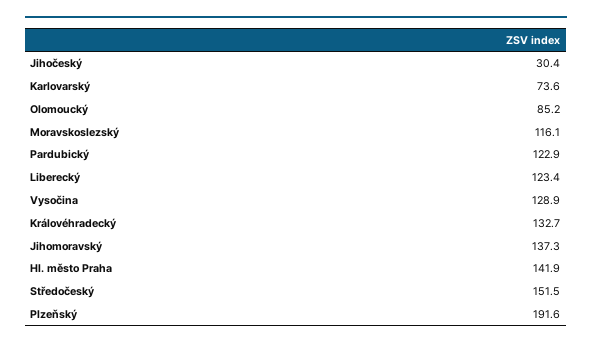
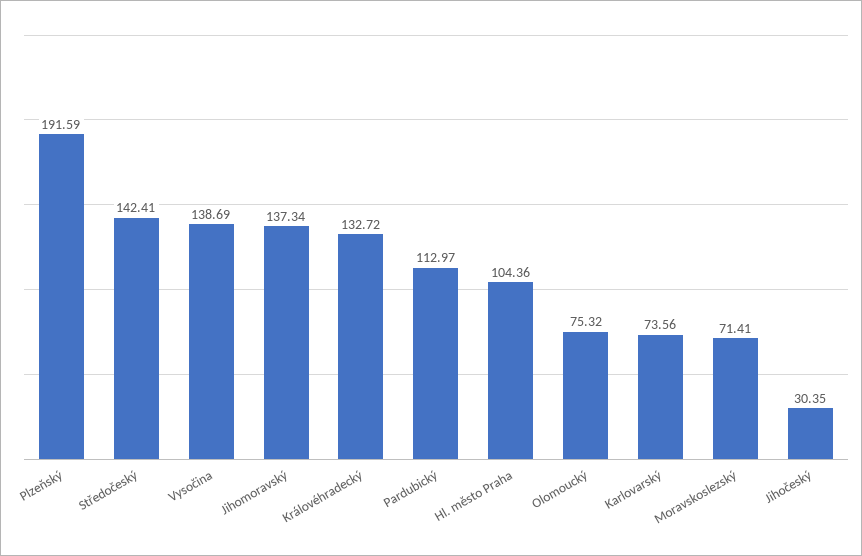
Olomoucký: 85.2 -> 75.32
Moravskoslezský: 116.1 -> 71.41
Pardubický: 122.9 -> 112.97
Liberecký: 123.4 -> none
Vysočina: 128.9 -> 138.69
Hl. město Praha: 141.9 -> 104.36
Středočeský: 151.5 -> 142.41

